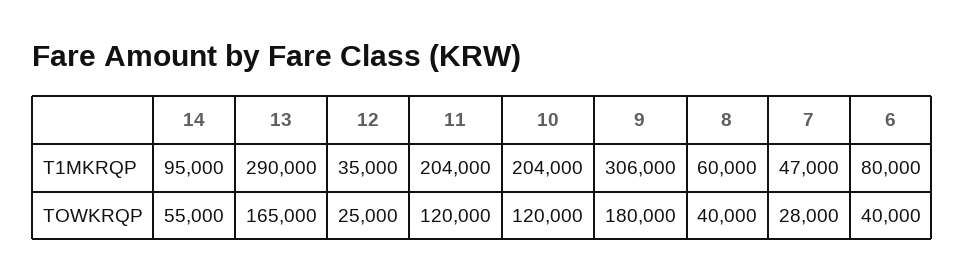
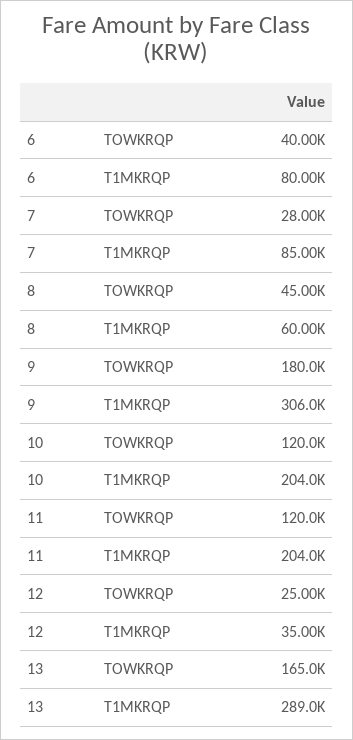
14, T1MKRQP: 95000 -> none
13, T1MKRQP: 290000 -> 289000
7, T1MKRQP: 47000 -> 85000
14, TOWKRQP: 55000 -> none
8, TOWKRQP: 40000 -> 45000

